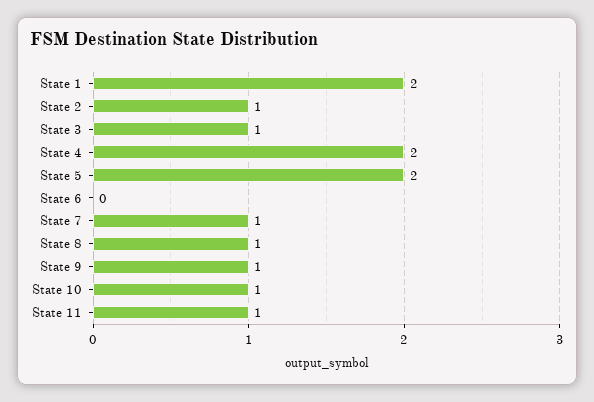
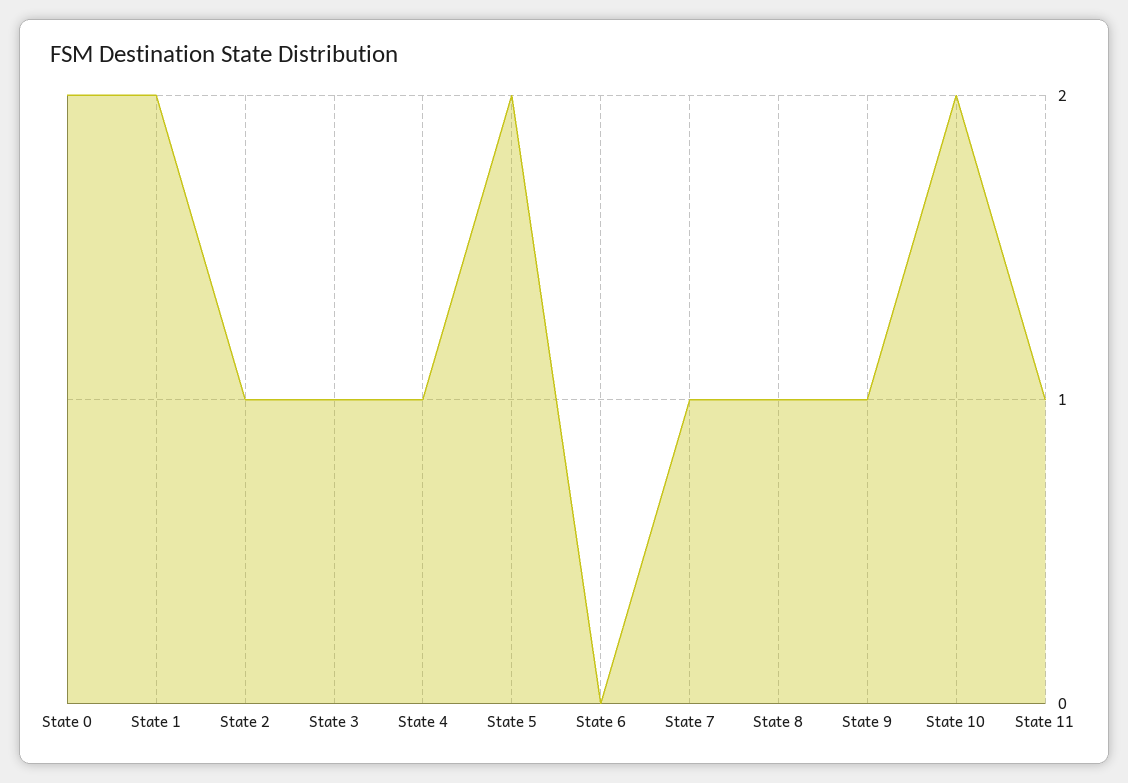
State 4: 2 -> 1
State 10: 1 -> 2
State 0: none -> 2

